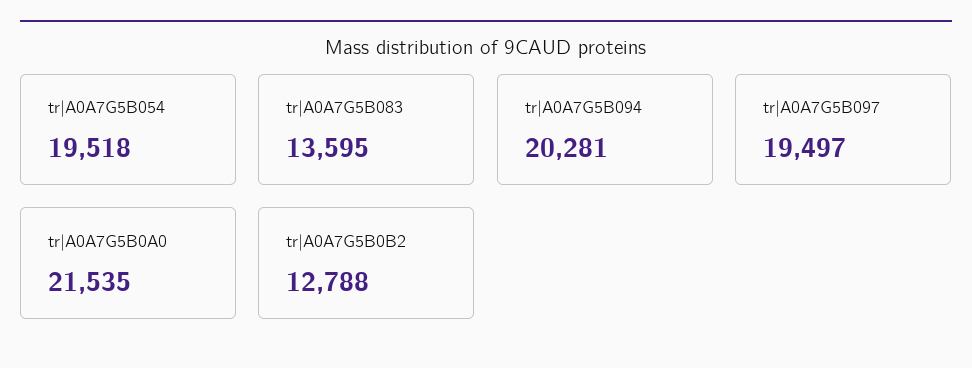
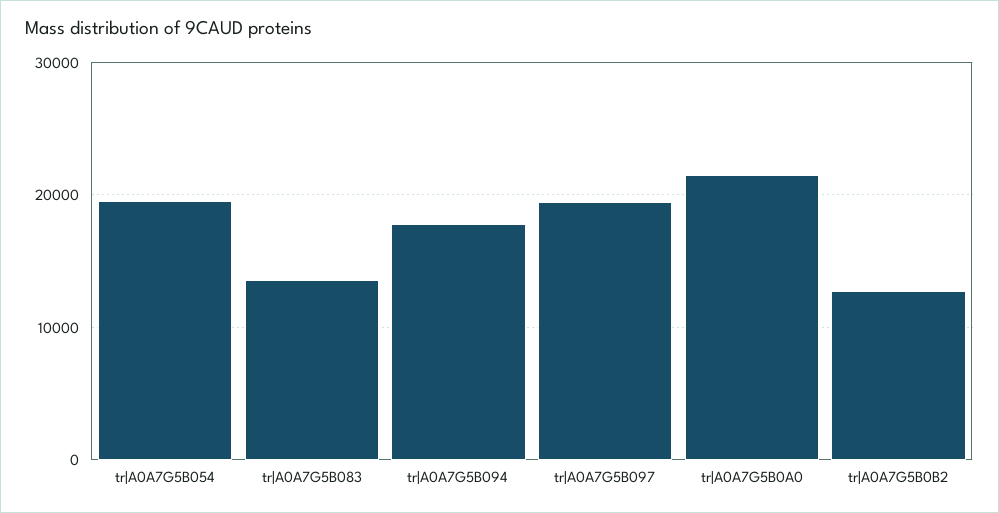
tr|A0A7G5B094: 20281 -> 18000

